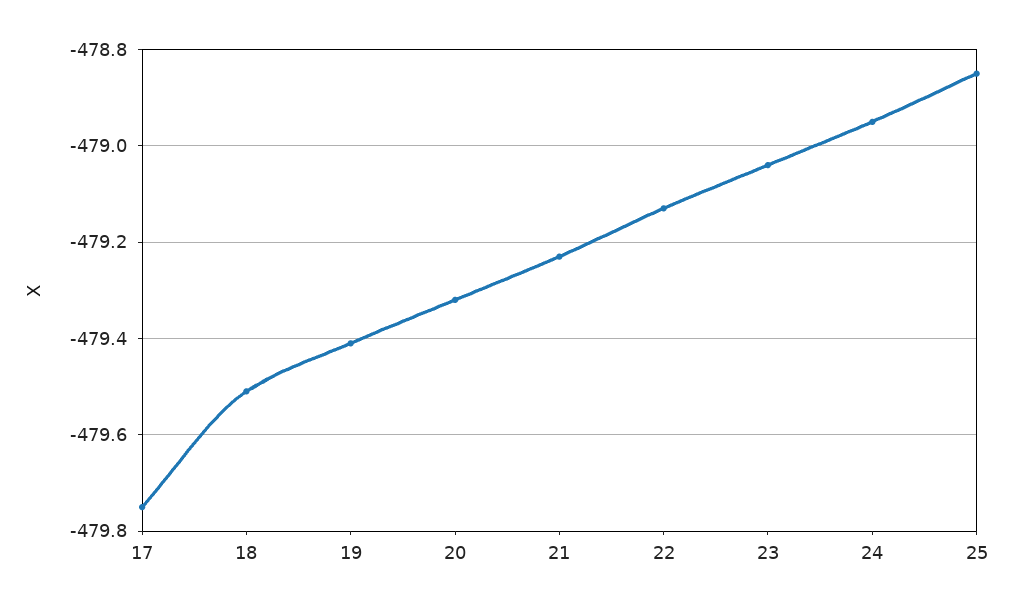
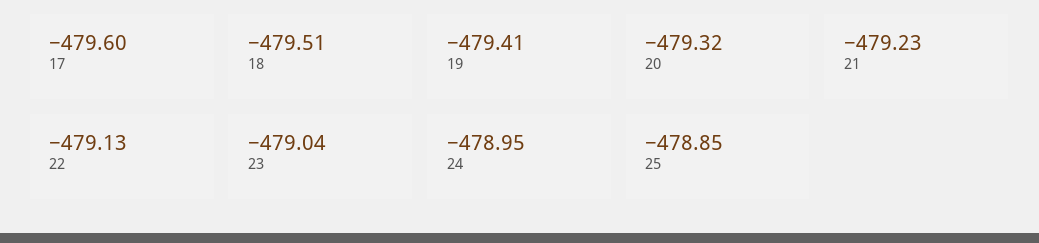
17: -479.75 -> -479.6

